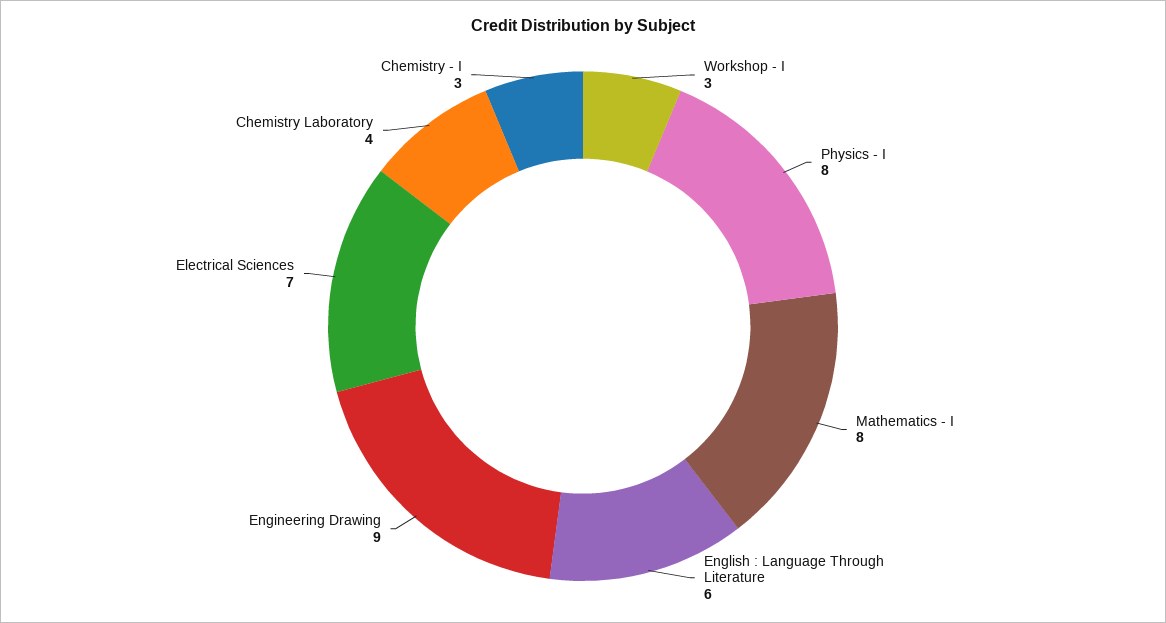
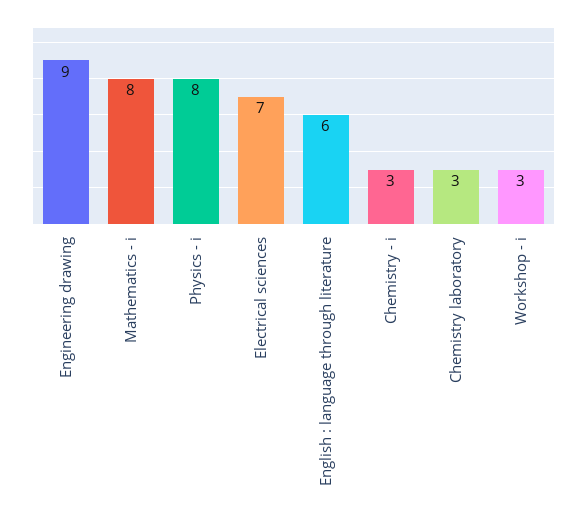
Chemistry Laboratory: 4 -> 3

